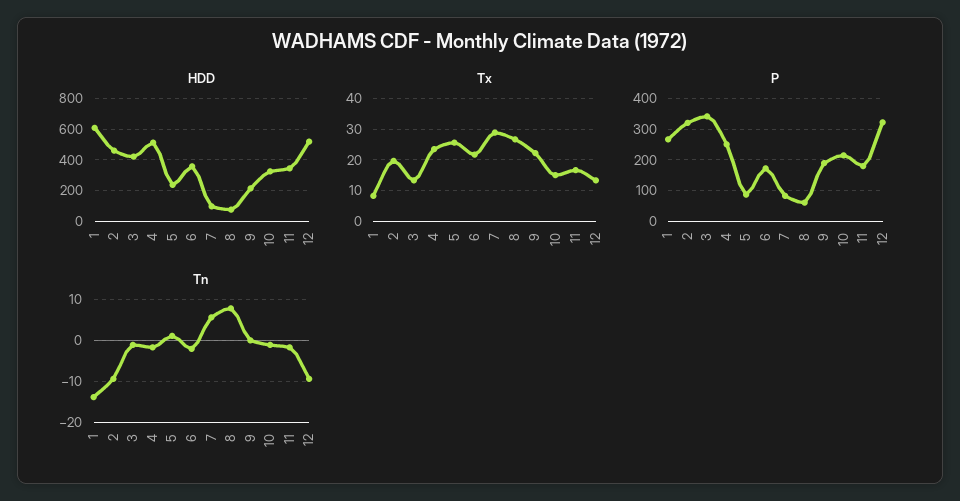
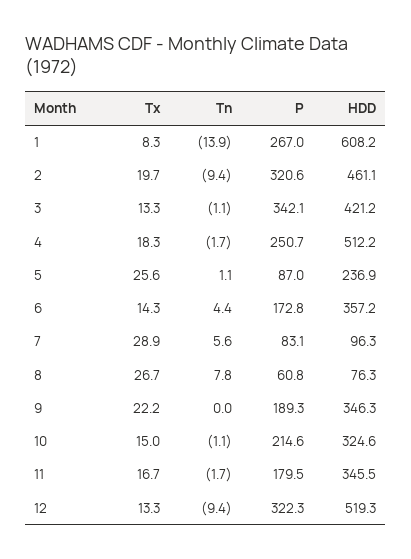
HDD, 9: 200 -> 346.3
Tx, 4: 24 -> 18.3
Tx, 6: 22 -> 14.3
Tn, 6: -2 -> 4.4

